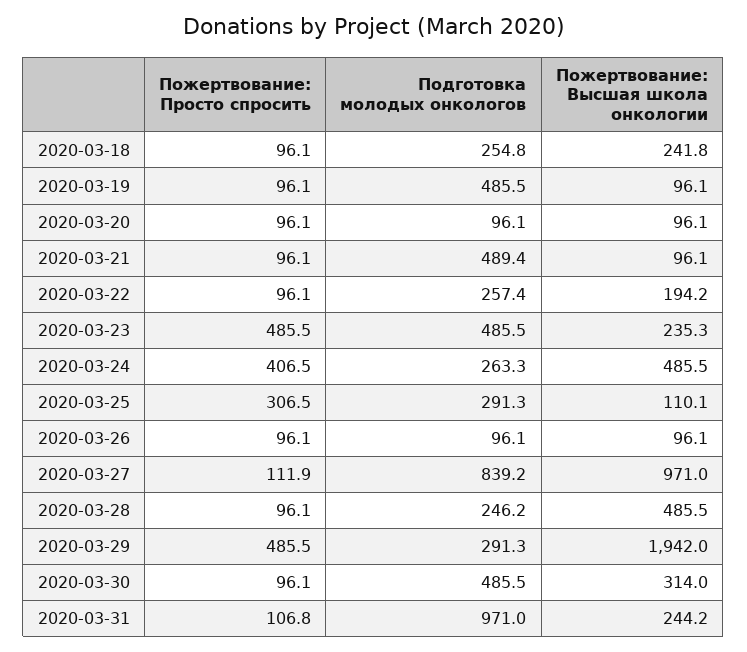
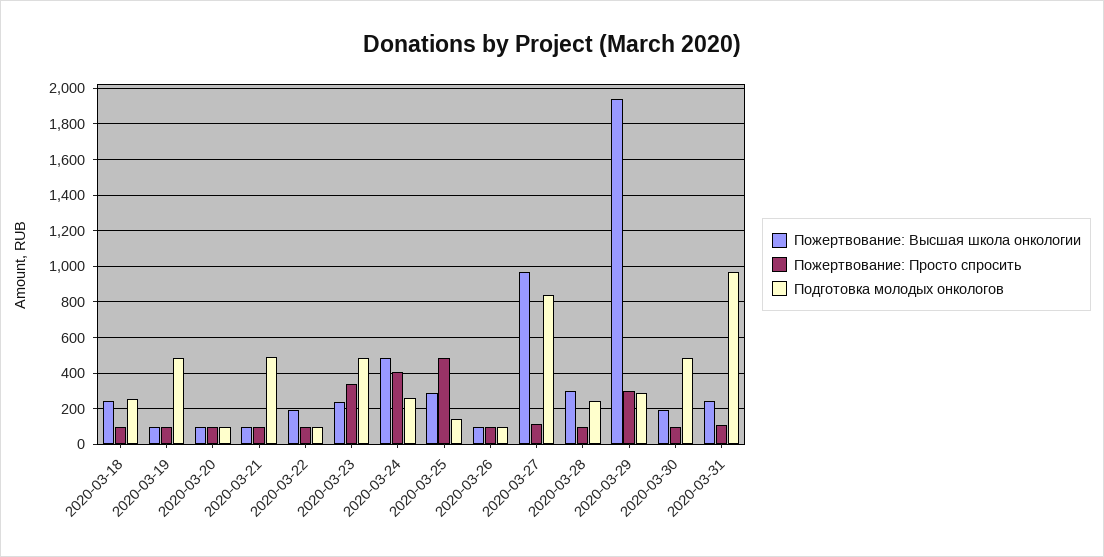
Подготовка молодых онкологов, 2020-03-22: 257.4 -> 100
Пожертвование: Просто спросить, 2020-03-23: 485.5 -> 350
Пожертвование: Просто спросить, 2020-03-25: 306.5 -> 500
Подготовка молодых онкологов, 2020-03-25: 291.3 -> 150
Пожертвование: Высшая школа онкологии, 2020-03-25: 110.1 -> 300
Пожертвование: Высшая школа онкологии, 2020-03-28: 485.5 -> 300
Пожертвование: Просто спросить, 2020-03-29: 485.5 -> 300
Пожертвование: Высшая школа онкологии, 2020-03-30: 314 -> 200

